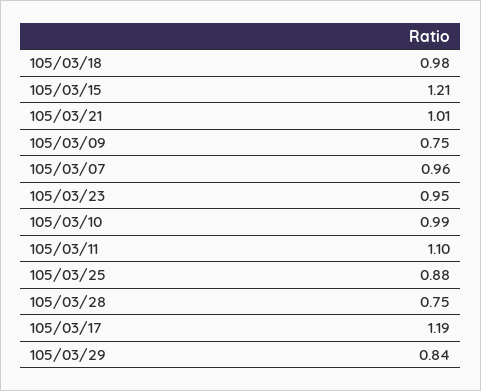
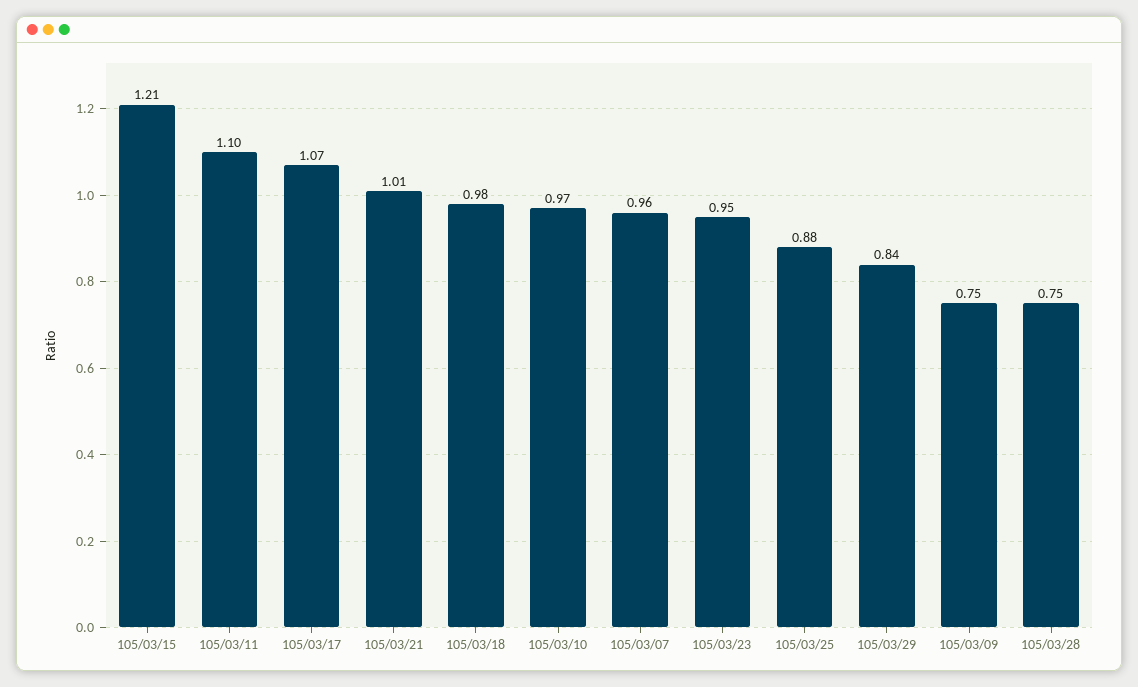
105/03/10: 0.99 -> 0.97
105/03/17: 1.19 -> 1.07

